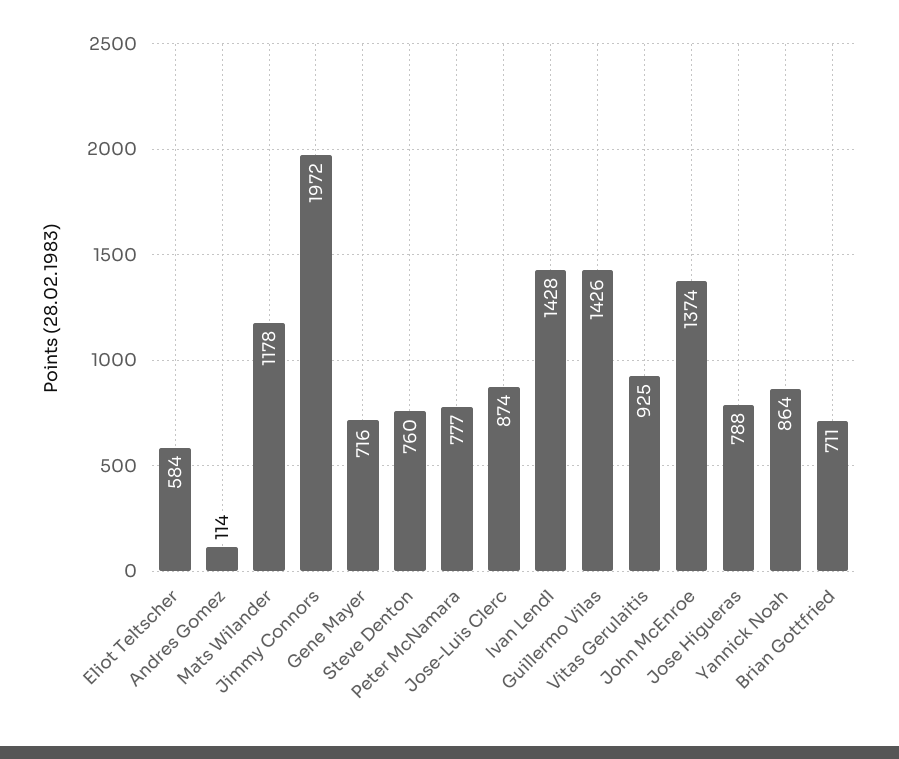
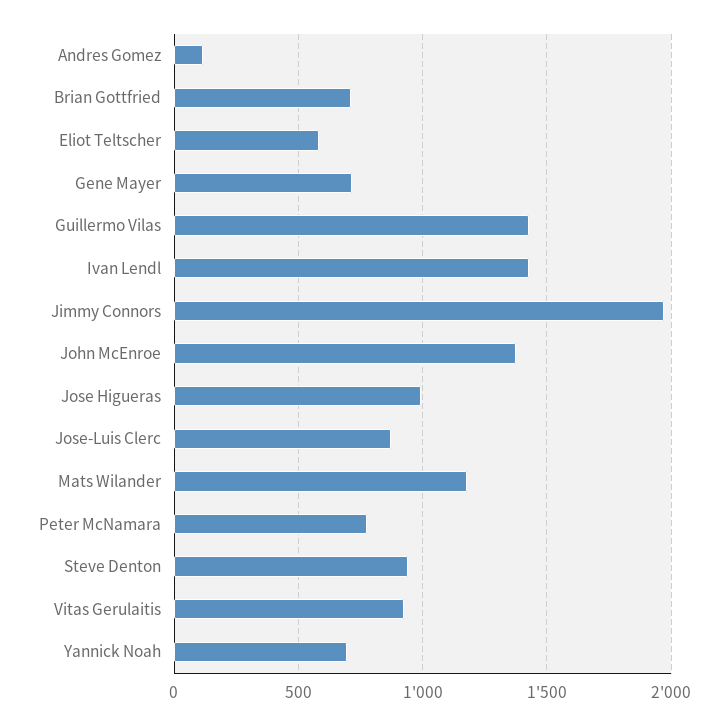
Steve Denton: 760 -> 950
Jose Higueras: 788 -> 1000
Yannick Noah: 864 -> 700

